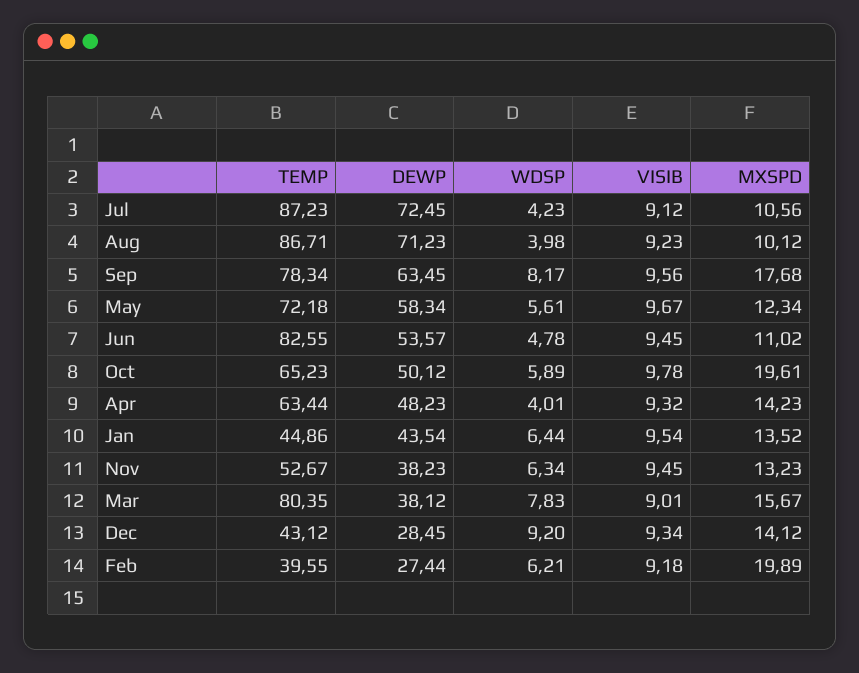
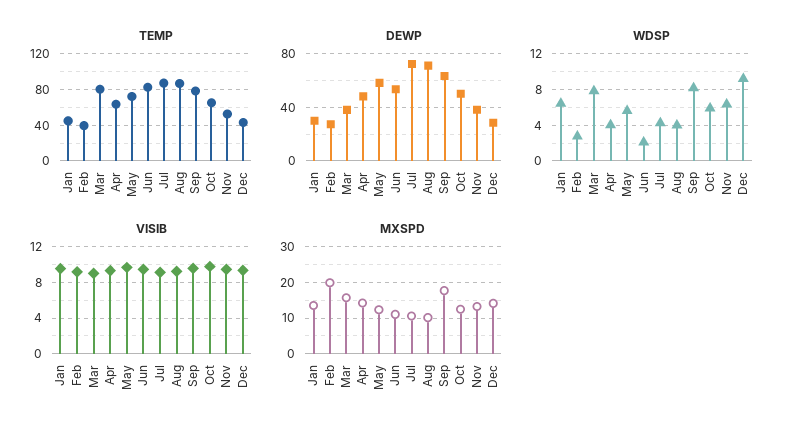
WDSP, Jun: 4.78 -> 2
MXSPD, Oct: 19.61 -> 12
DEWP, Jan: 43.54 -> 30
WDSP, Feb: 6.21 -> 3

